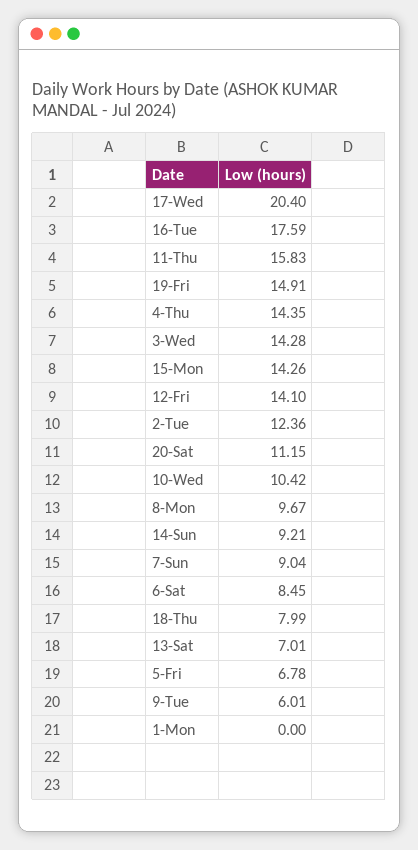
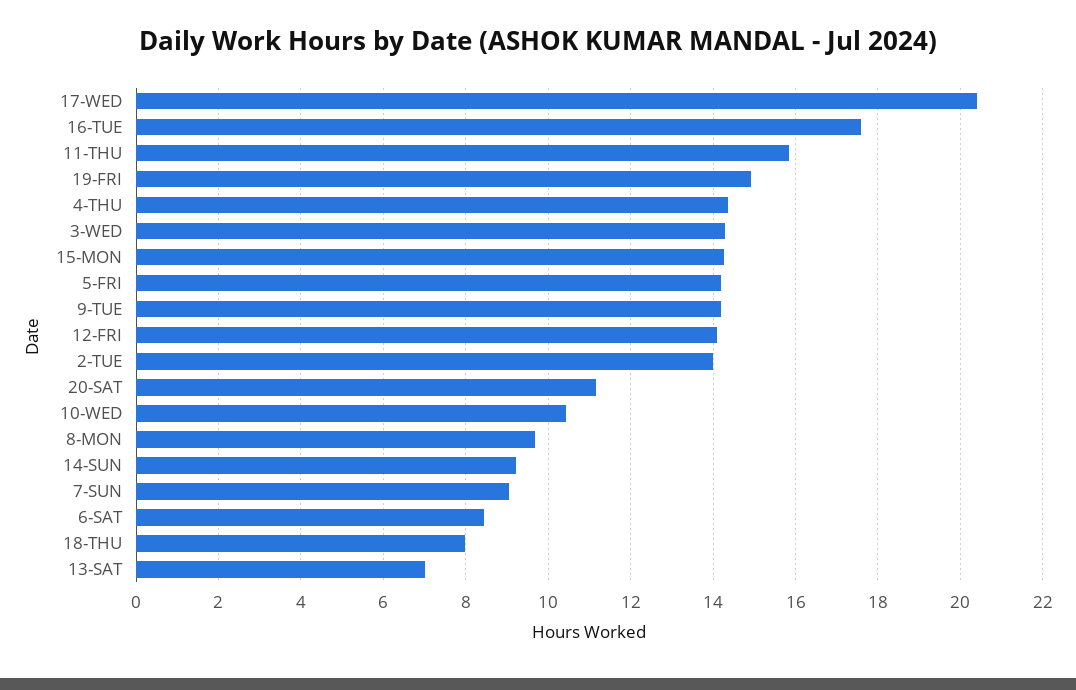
2-Tue: 12.36 -> 14
5-Fri: 6.78 -> 14.2
9-Tue: 6.01 -> 14.2
1-Mon: 0 -> none

